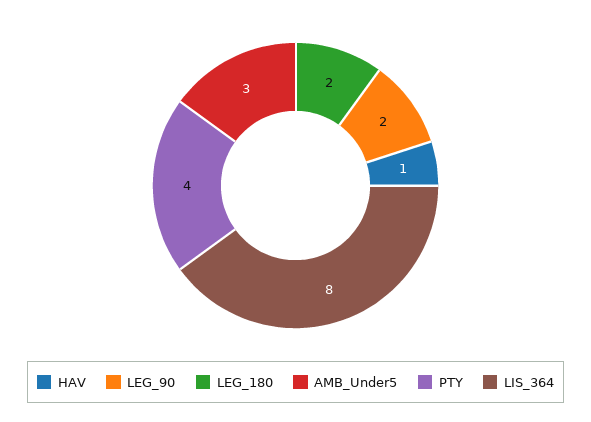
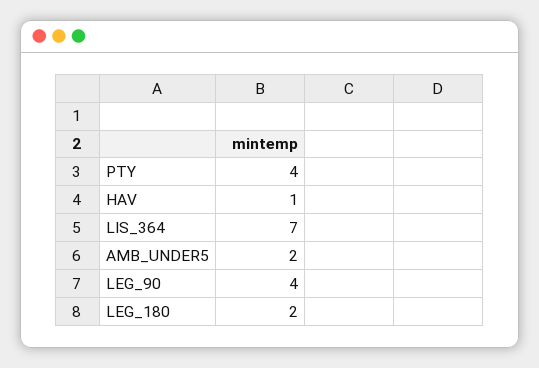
LEG_90: 2 -> 4
AMB_Under5: 3 -> 2
LIS_364: 8 -> 7

